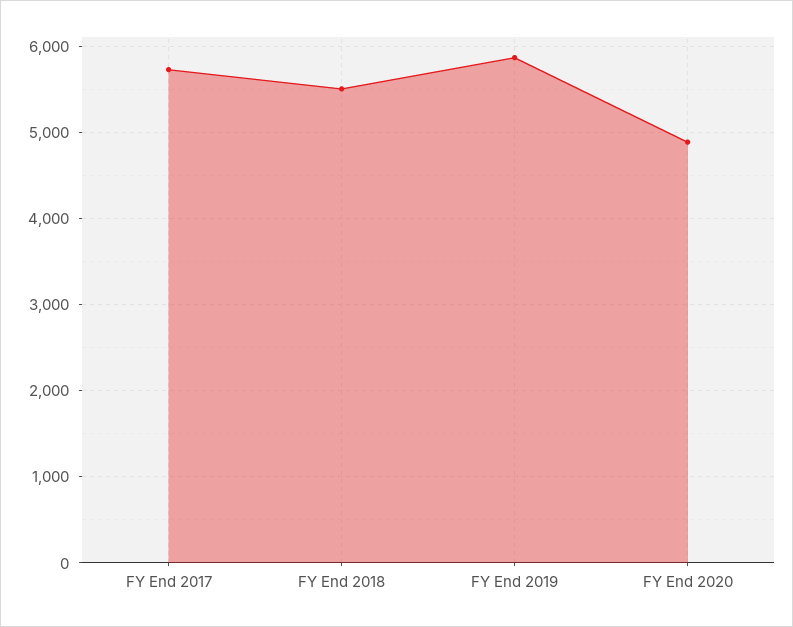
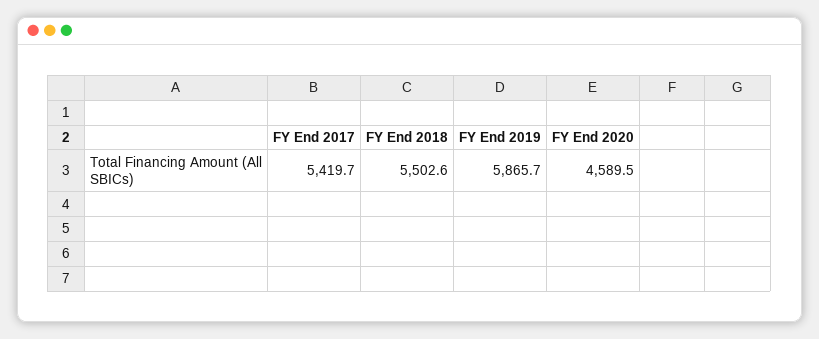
FY End 2017: 5700 -> 5419.7
FY End 2020: 4900 -> 4589.5

